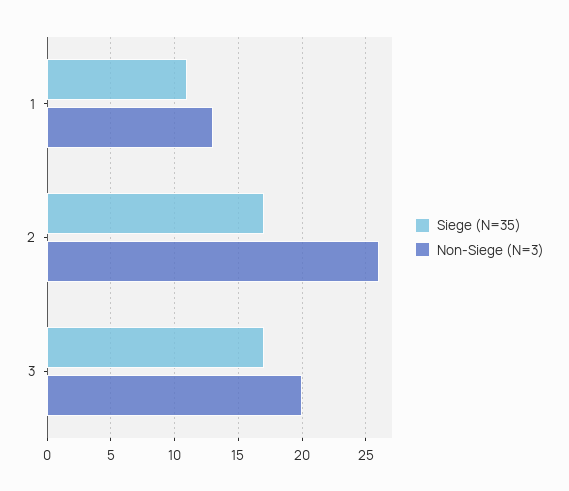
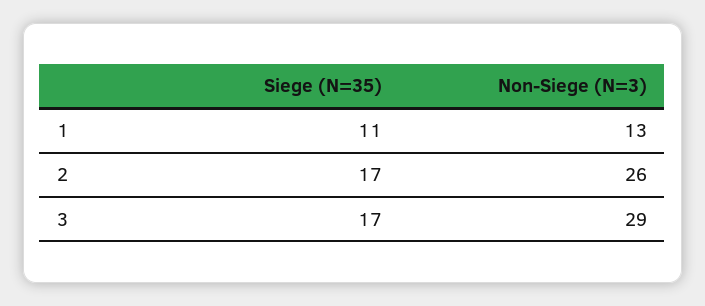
Non-Siege (N=3), 3: 20 -> 29

